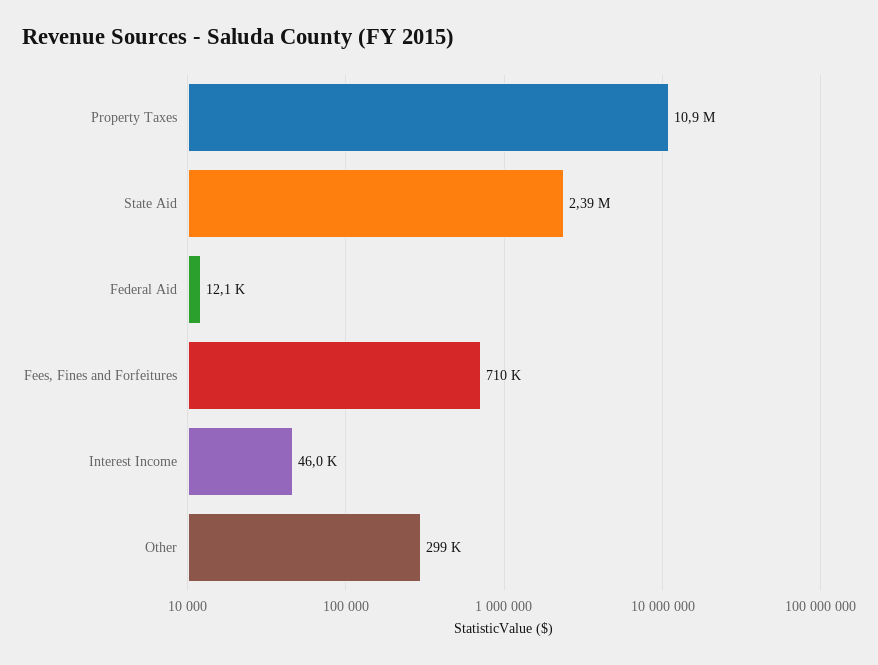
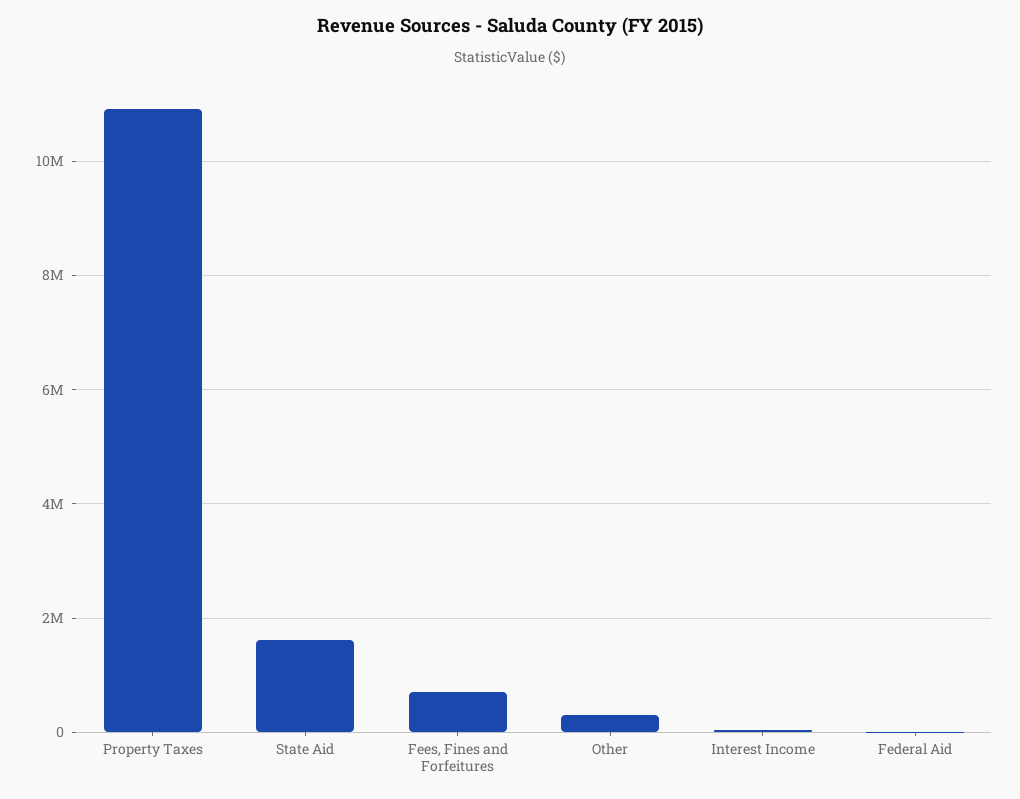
State Aid: 2390000 -> 1600000

